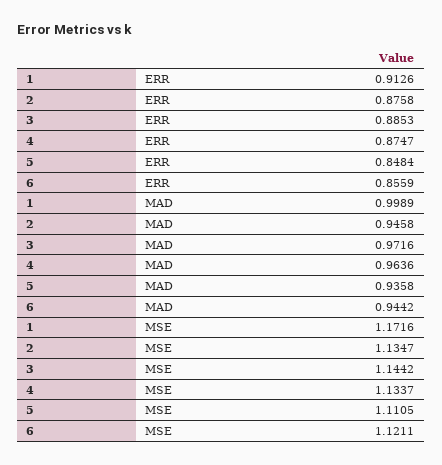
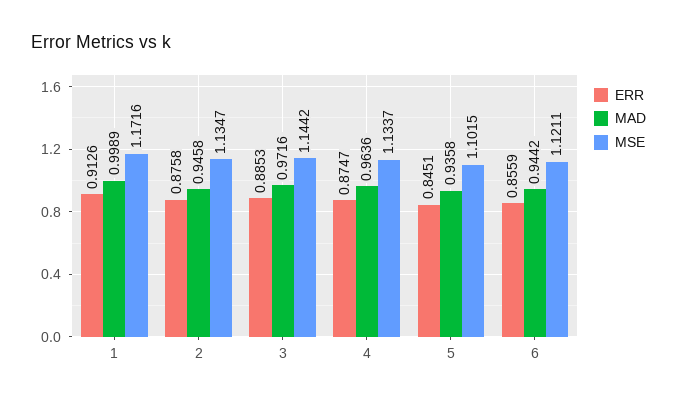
ERR, 5: 0.8484 -> 0.8451
MSE, 5: 1.1105 -> 1.1015

